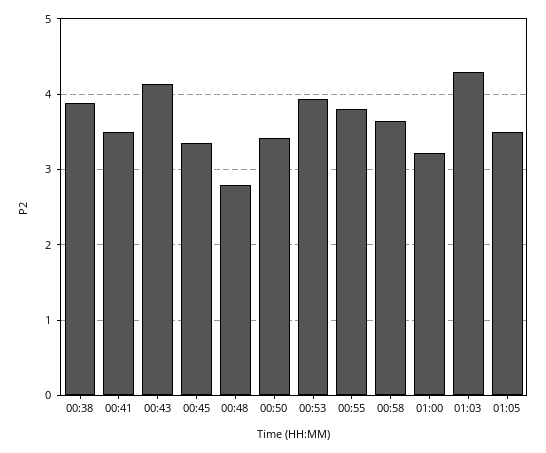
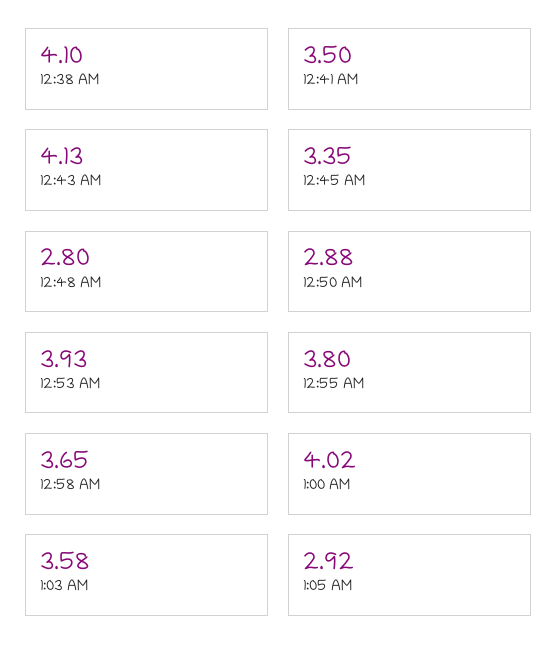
00:38: 3.9 -> 4.1
00:50: 3.4 -> 2.88
01:00: 3.2 -> 4.02
01:03: 4.3 -> 3.58
01:05: 3.5 -> 2.92

